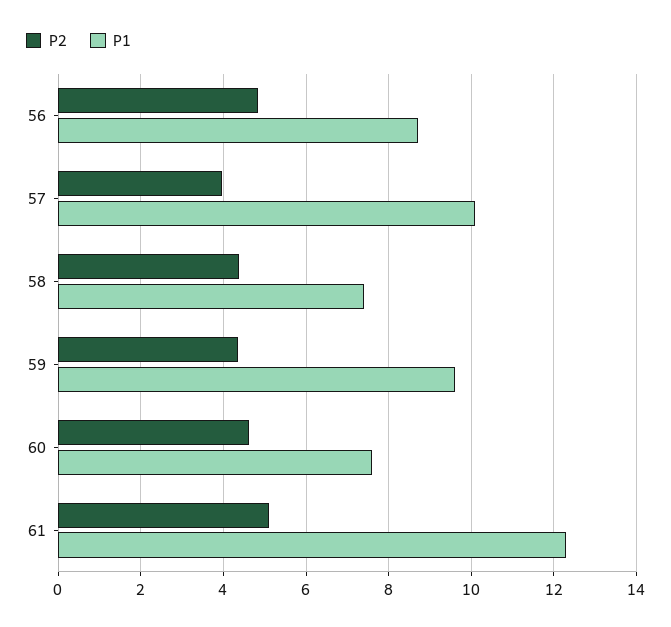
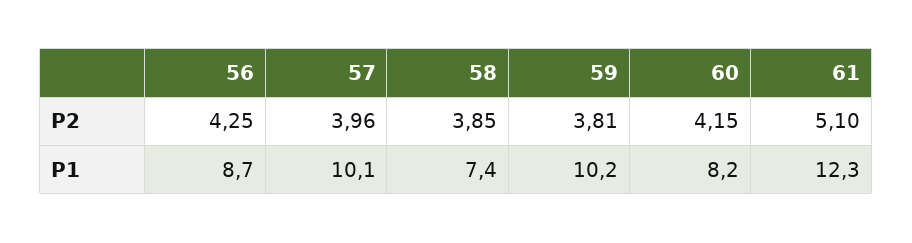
P2, 56: 4.8 -> 4.25
P2, 58: 4.4 -> 3.85
P2, 59: 4.4 -> 3.81
P1, 59: 9.6 -> 10.2
P2, 60: 4.6 -> 4.15
P1, 60: 7.6 -> 8.2

